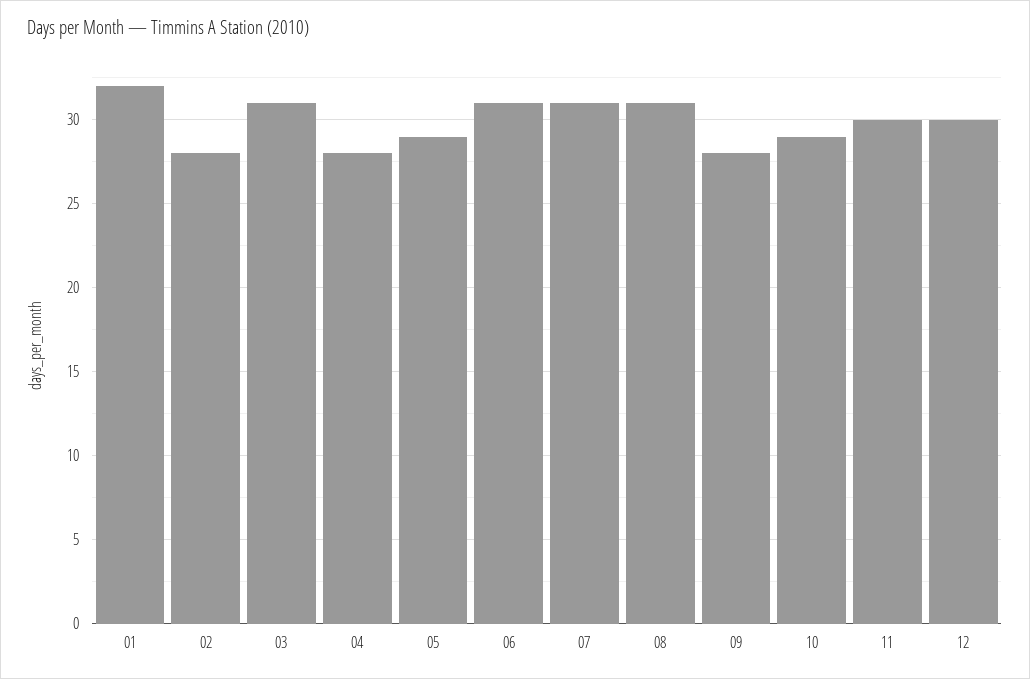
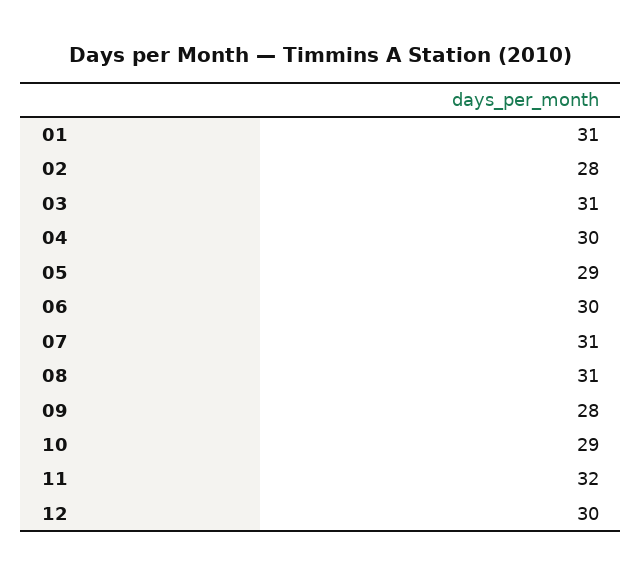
01: 32 -> 31
04: 28 -> 30
06: 31 -> 30
11: 30 -> 32

